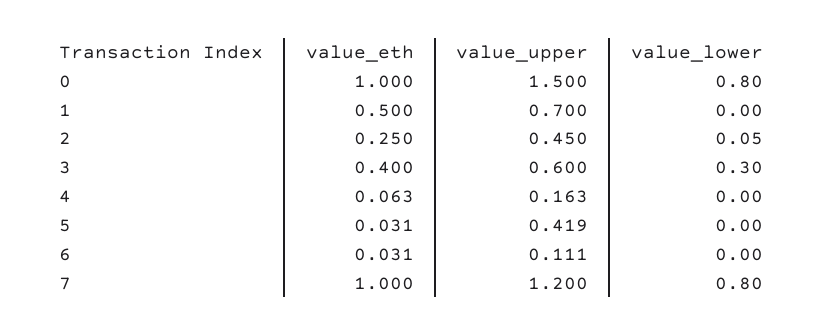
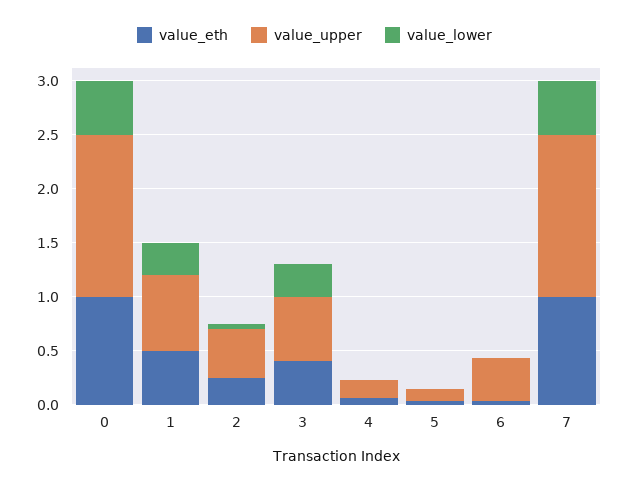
value_lower, 0: 0.8 -> 0.5
value_lower, 1: 0 -> 0.3
value_upper, 5: 0.419 -> 0.1
value_upper, 6: 0.111 -> 0.4
value_upper, 7: 1.2 -> 1.5
value_lower, 7: 0.8 -> 0.5

